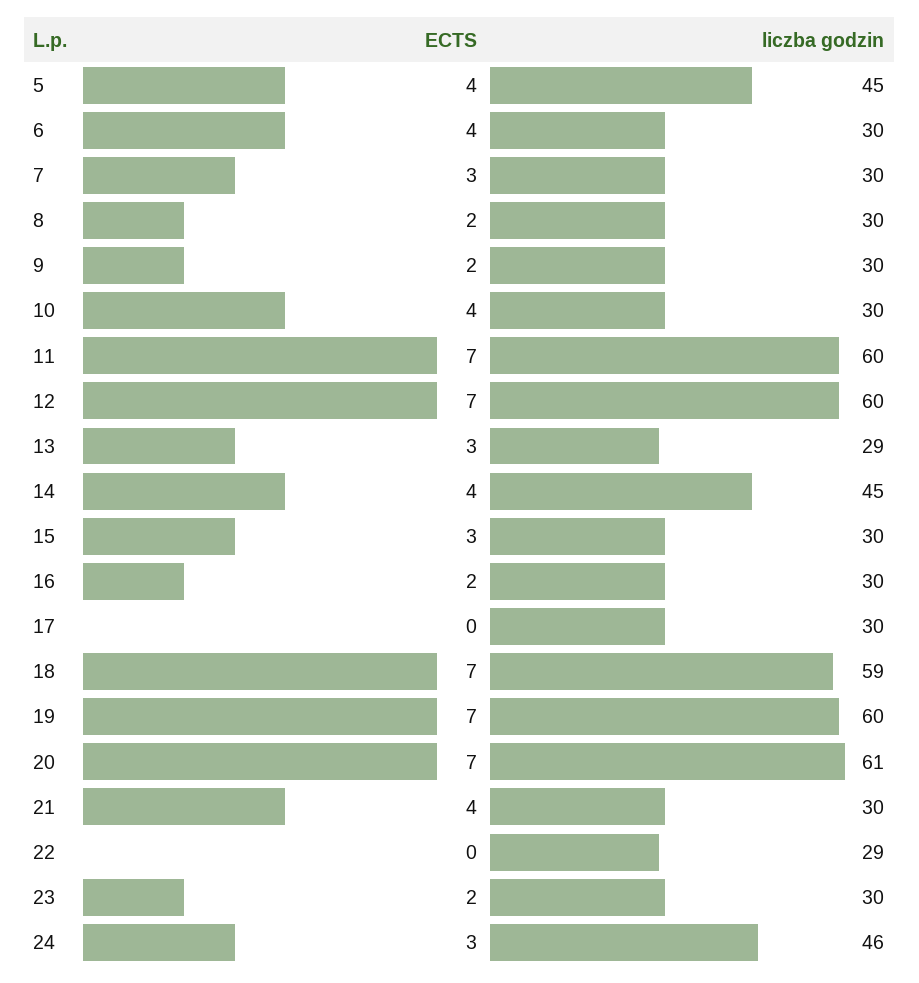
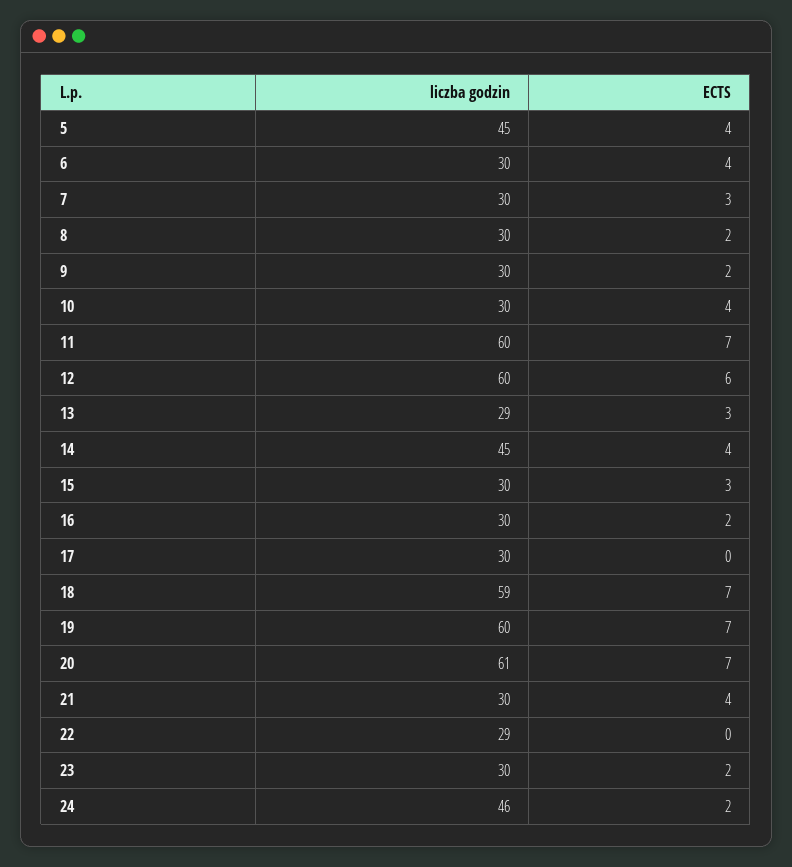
ECTS, 12: 7 -> 6
ECTS, 24: 3 -> 2

